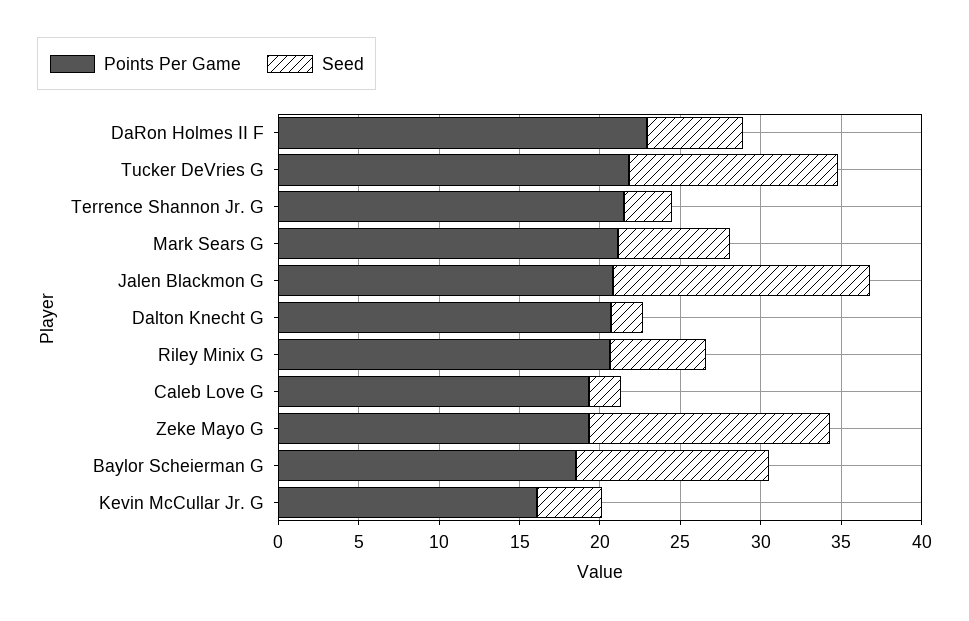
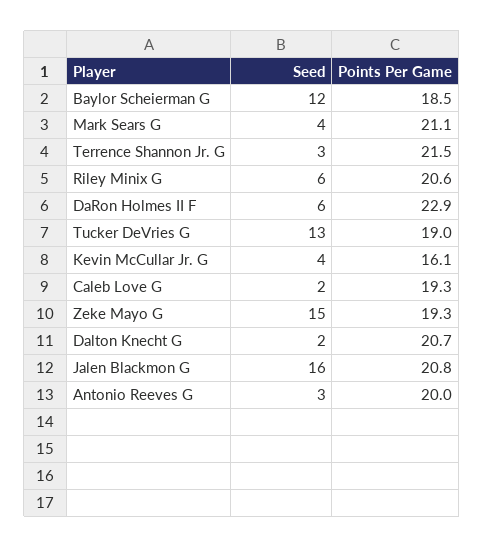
Points Per Game, Tucker DeVries G: 22 -> 19
Seed, Mark Sears G: 7 -> 4
Seed, Antonio Reeves G: none -> 3
Points Per Game, Antonio Reeves G: none -> 20

